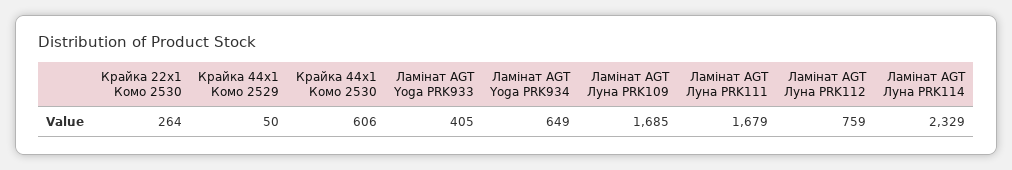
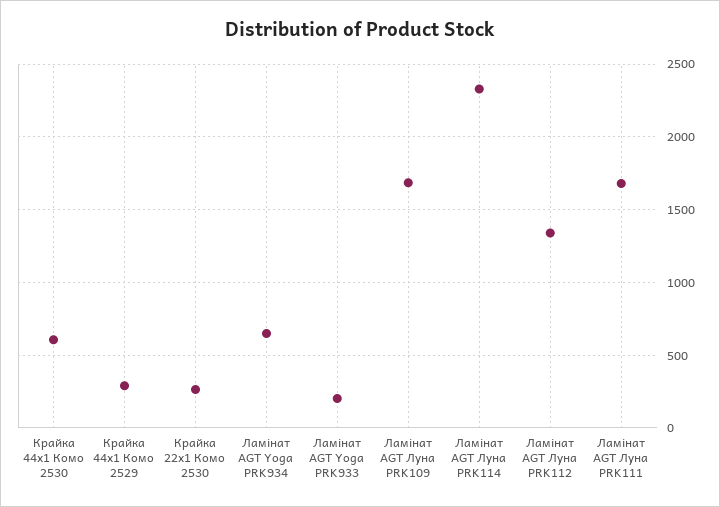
Крайка 44x1 Комо 2529: 50 -> 300
Ламінат AGT Yoga PRK933: 405 -> 200
Ламінат AGT Луна PRK112: 759 -> 1350

